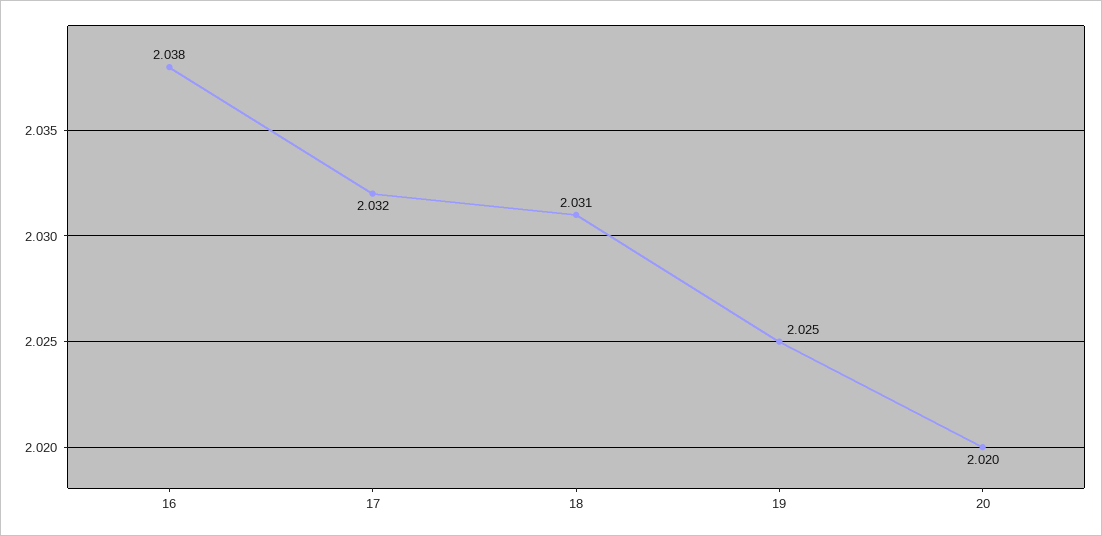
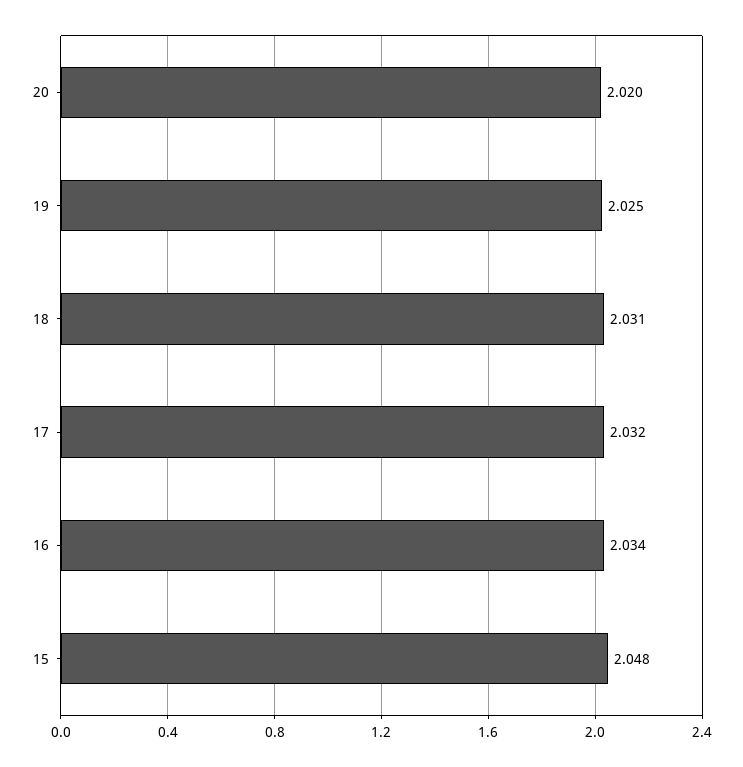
16: 2.038 -> 2.034
15: none -> 2.048

